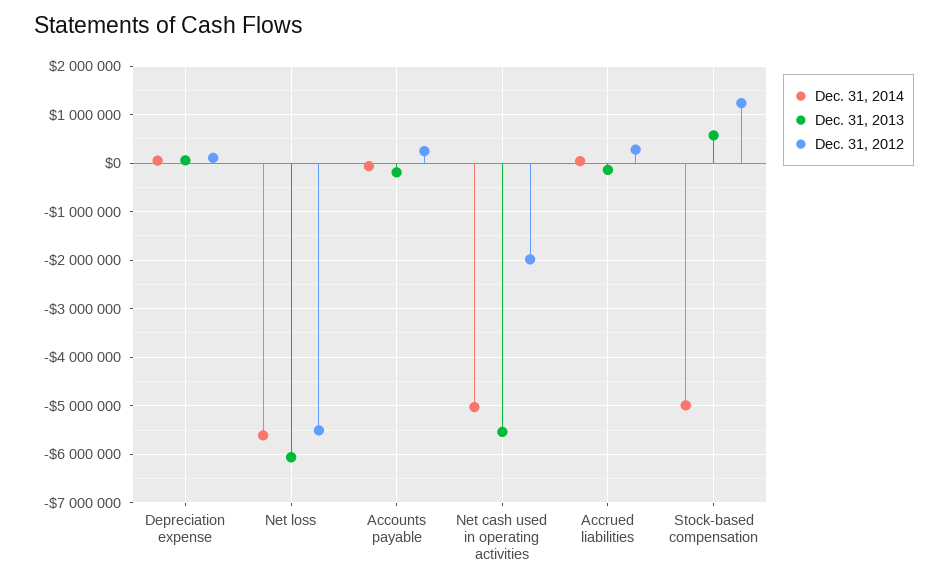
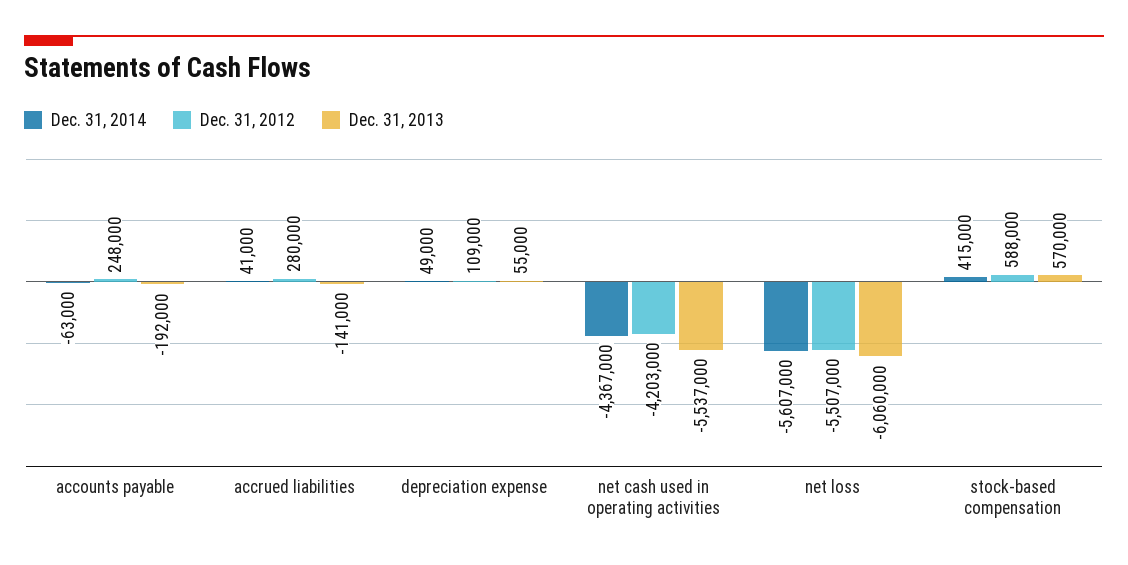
Dec. 31, 2014, Net cash used in operating activities: -5000000 -> -4367000
Dec. 31, 2012, Net cash used in operating activities: -2000000 -> -4203000
Dec. 31, 2014, Stock-based compensation: -5000000 -> 415000
Dec. 31, 2012, Stock-based compensation: 1200000 -> 588000

